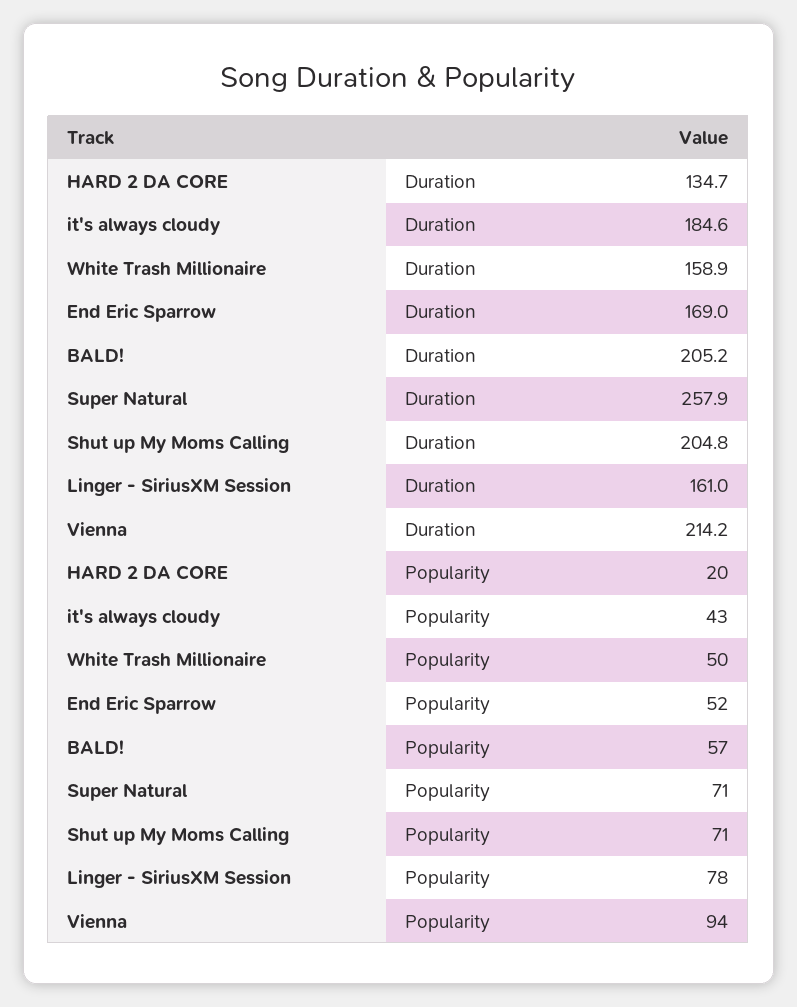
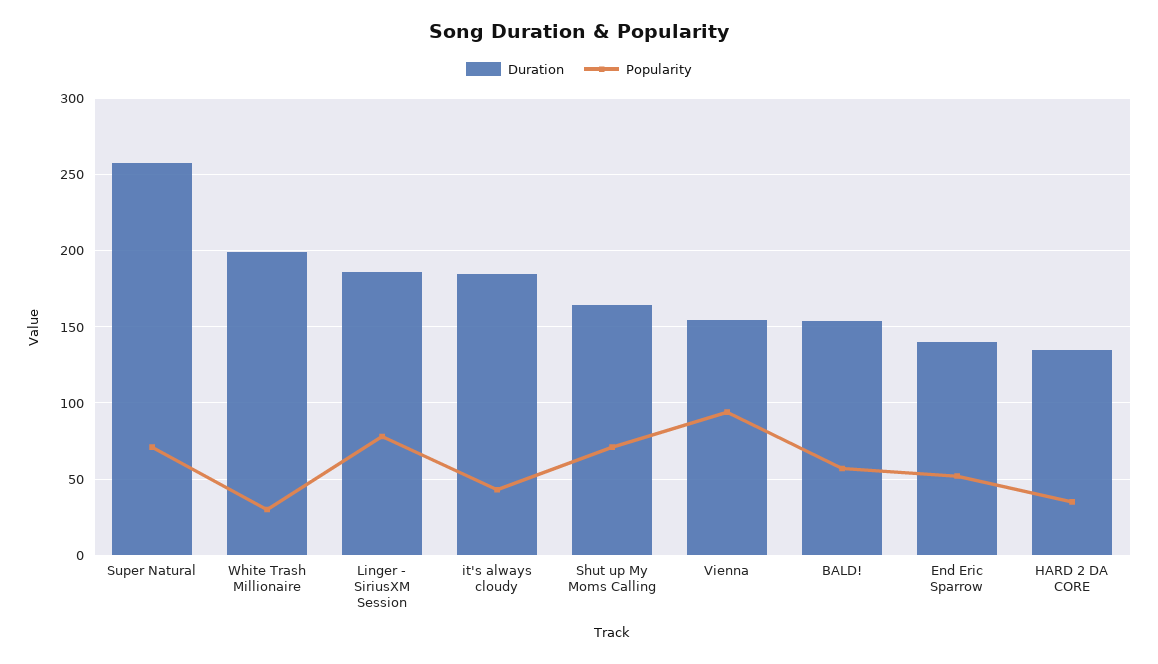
Duration, White Trash Millionaire: 158.9 -> 200
Duration, End Eric Sparrow: 169 -> 140
Duration, BALD!: 205.2 -> 155
Duration, Shut up My Moms Calling: 204.8 -> 165
Duration, Linger - SiriusXM Session: 161 -> 185
Duration, Vienna: 214.2 -> 155
Popularity, HARD 2 DA CORE: 20 -> 35
Popularity, White Trash Millionaire: 50 -> 30

